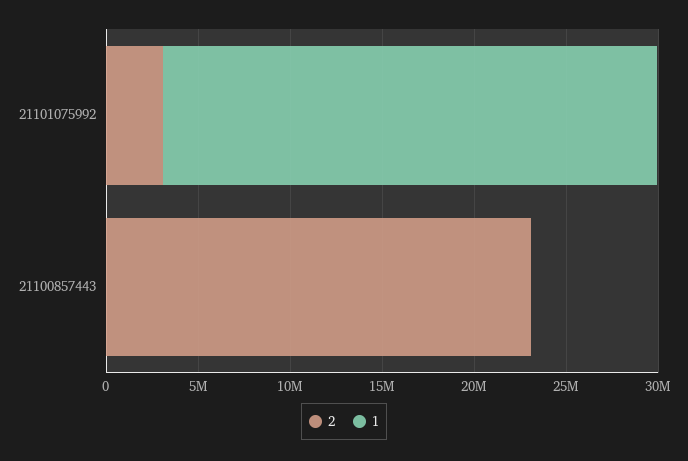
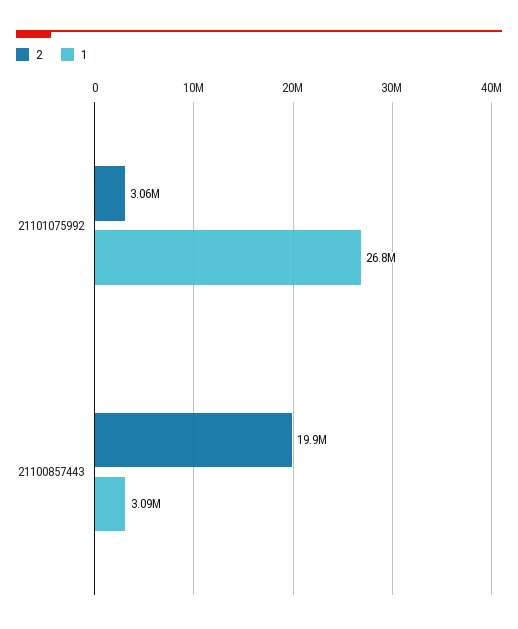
2, 21100857443: 23000000 -> 19900000
1, 21100857443: 0 -> 3090000

